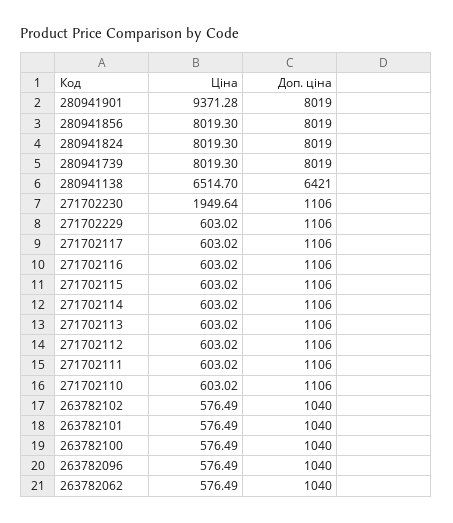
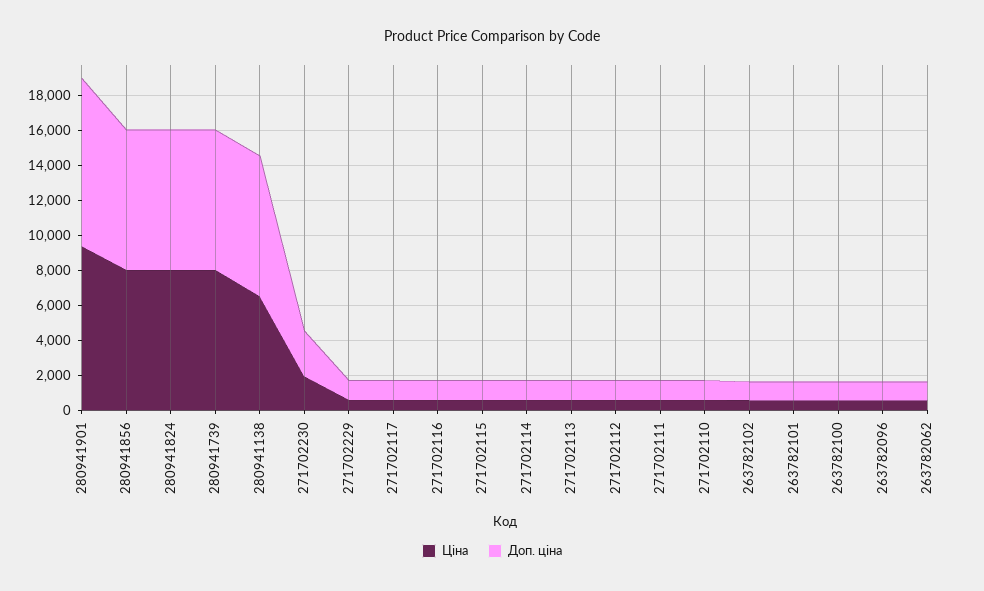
Доп. ціна, 280941901: 8019 -> 9500
Доп. ціна, 280941138: 6421 -> 8000
Доп. ціна, 271702230: 1106 -> 2500

